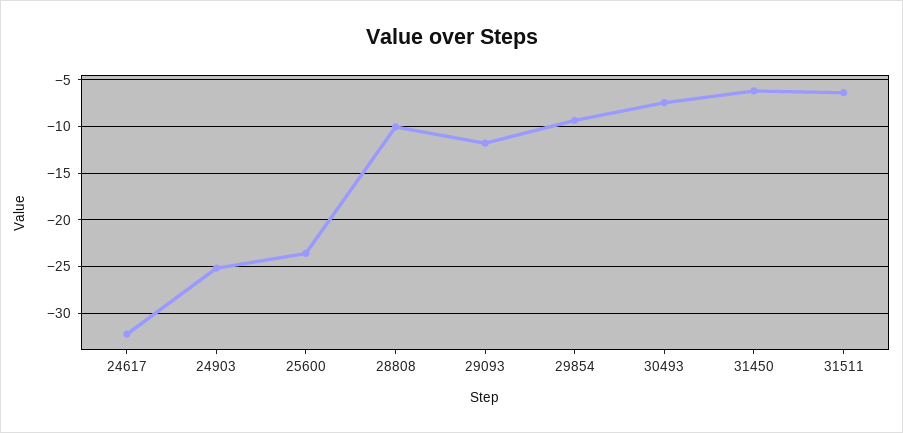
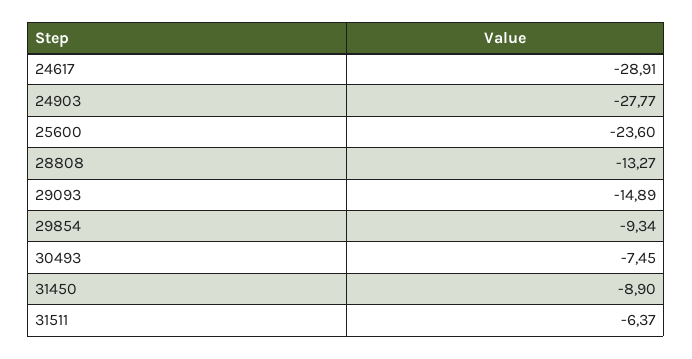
24617: -32 -> -28.91
24903: -25 -> -27.77
28808: -10 -> -13.27
29093: -12 -> -14.89
31450: -6 -> -8.9

